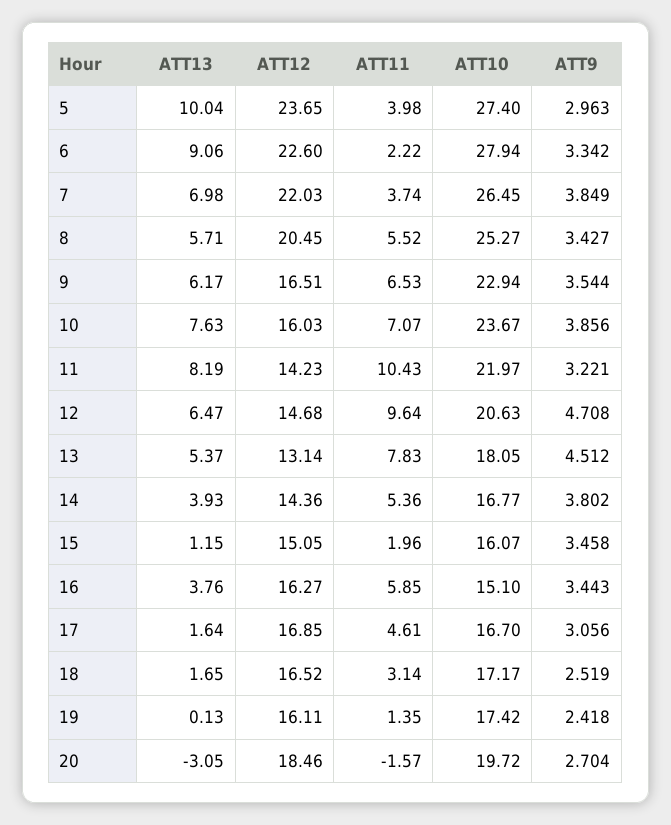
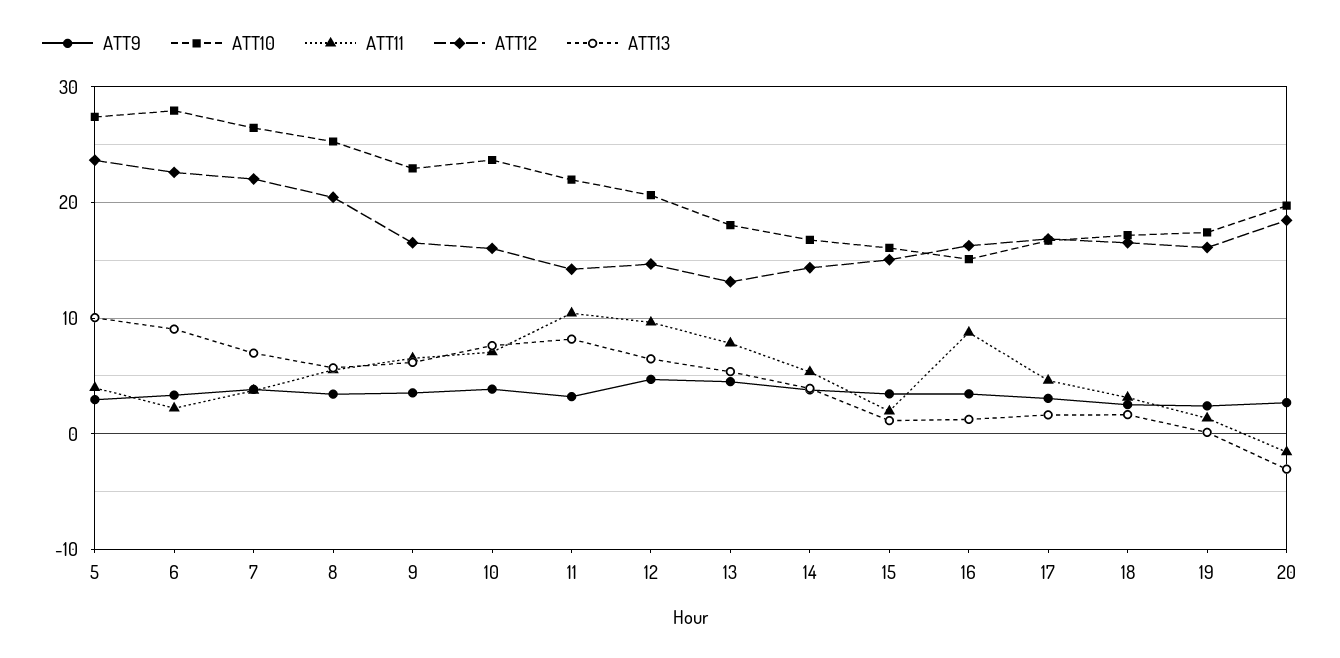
ATT13, 16: 3.76 -> 1
ATT11, 16: 5.85 -> 9

